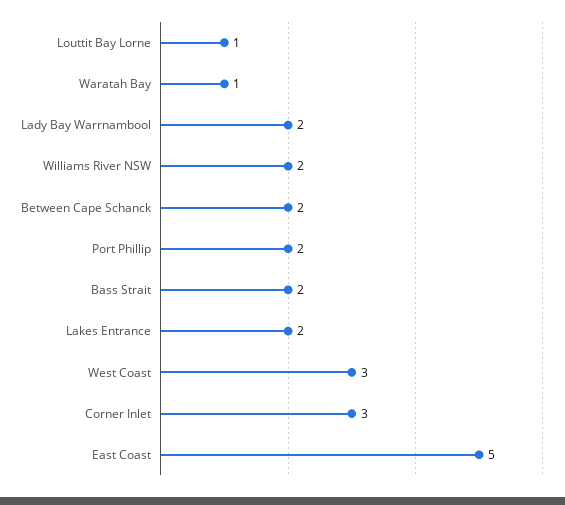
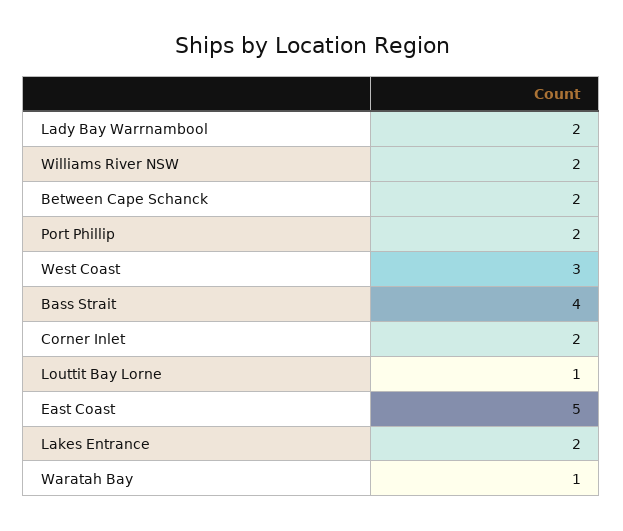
Bass Strait: 2 -> 4
Corner Inlet: 3 -> 2

